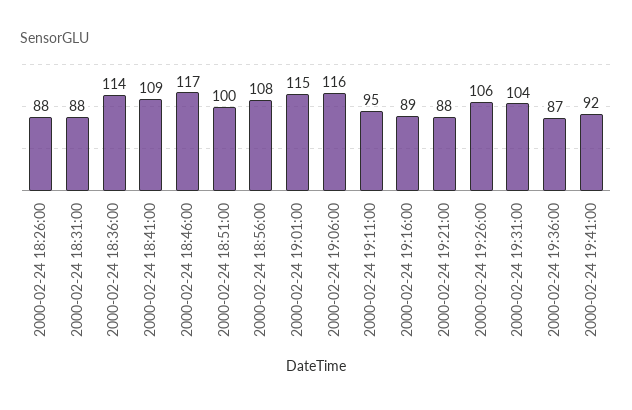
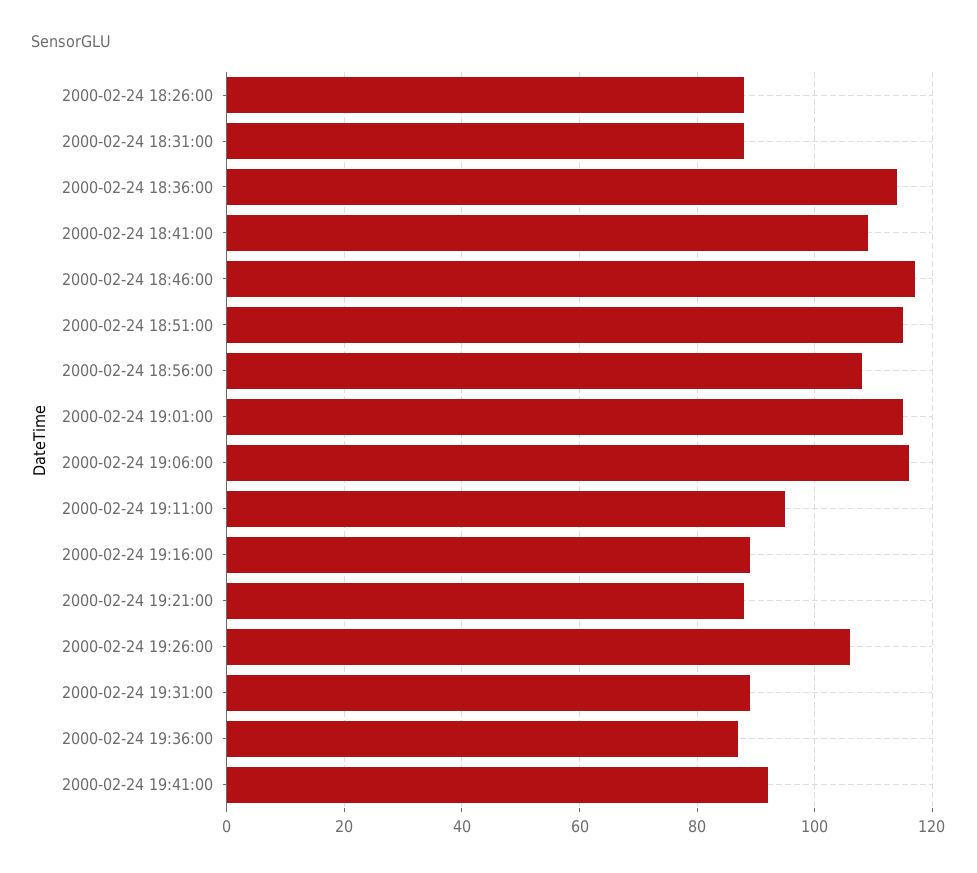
2000-02-24 18:51:00: 100 -> 115
2000-02-24 19:31:00: 104 -> 90

